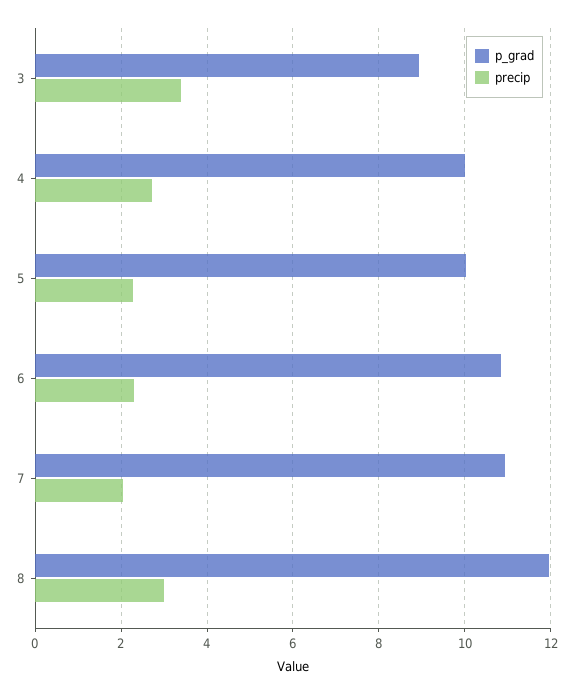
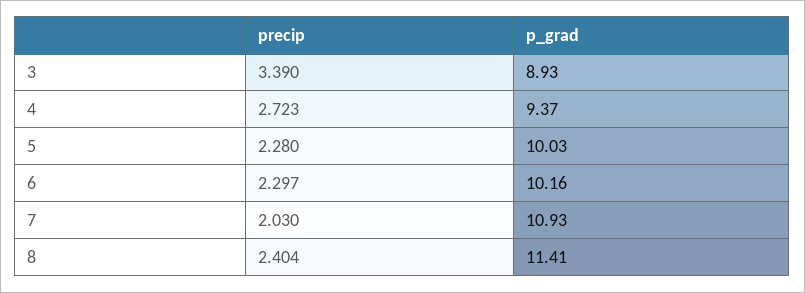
p_grad, 4: 10 -> 9.37
p_grad, 6: 10.8 -> 10.16
p_grad, 8: 12 -> 11.41
precip, 8: 3 -> 2.404

